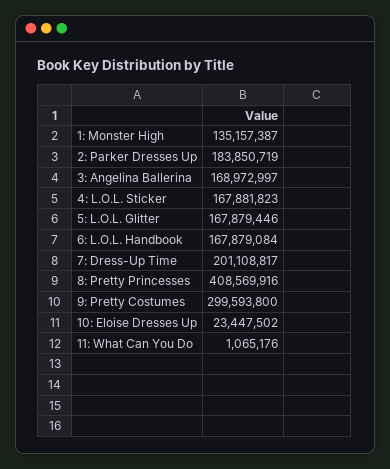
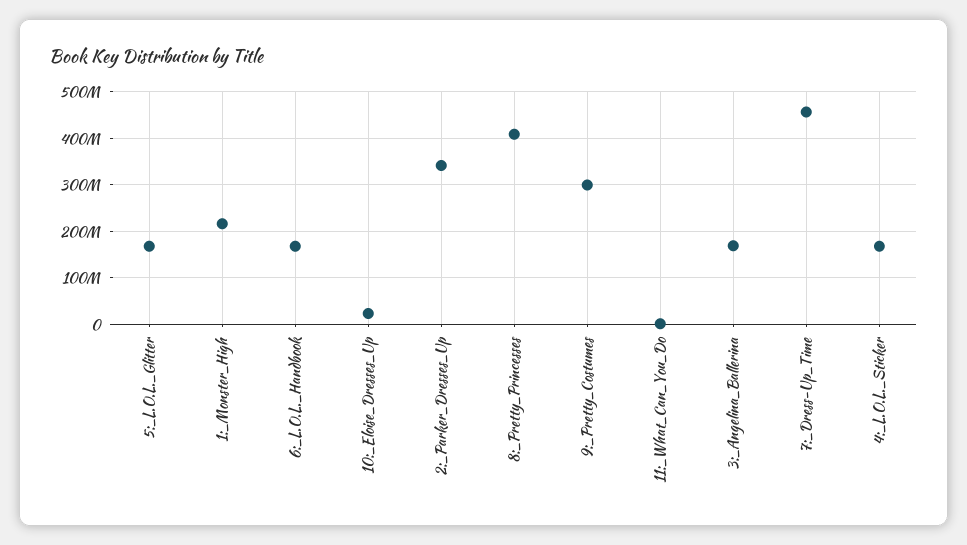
1: Monster High: 135157387 -> 220000000
2: Parker Dresses Up: 183850719 -> 340000000
7: Dress-Up Time: 201108817 -> 460000000

